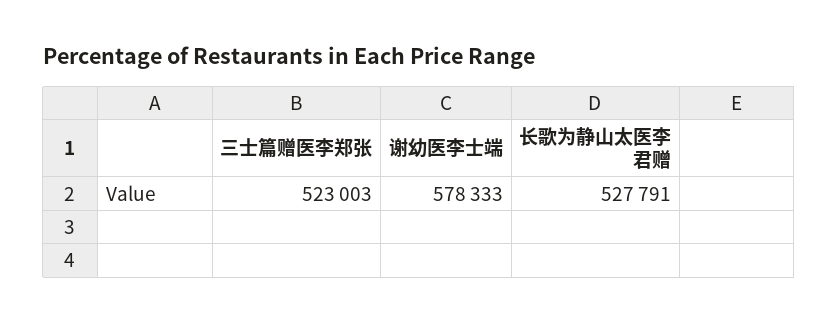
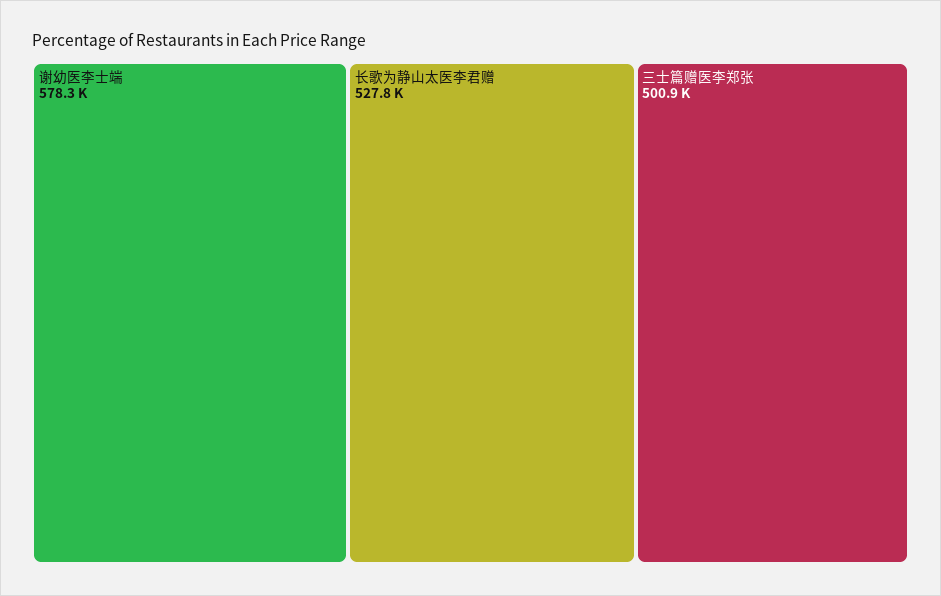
三士篇赠医李郑张: 523003 -> 500900

